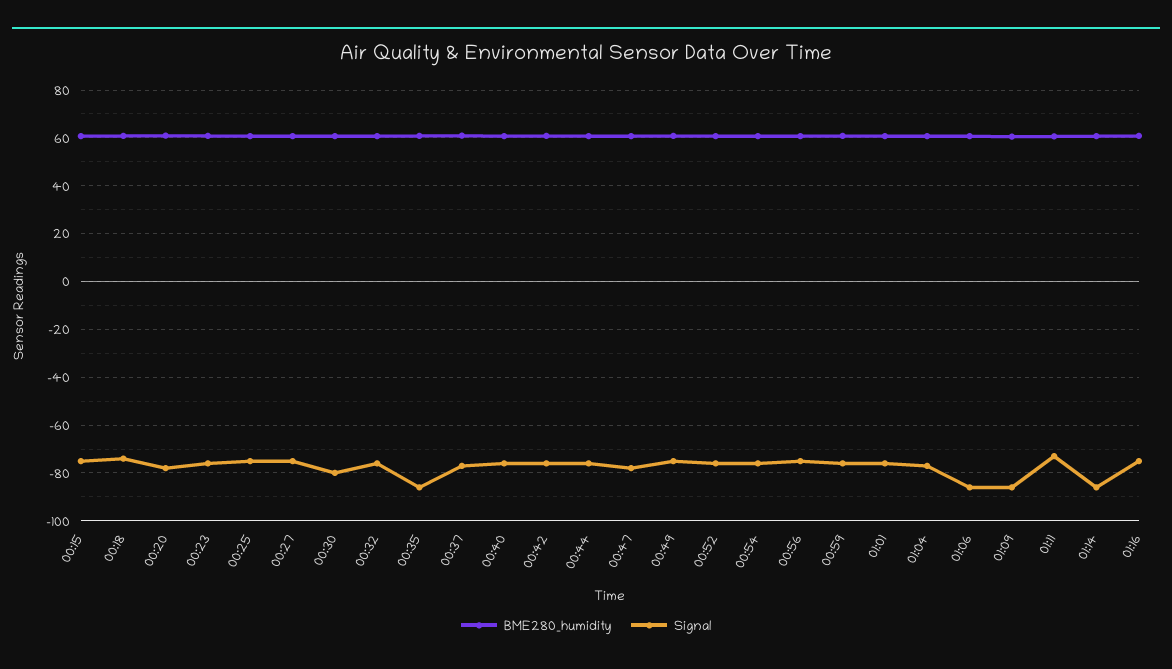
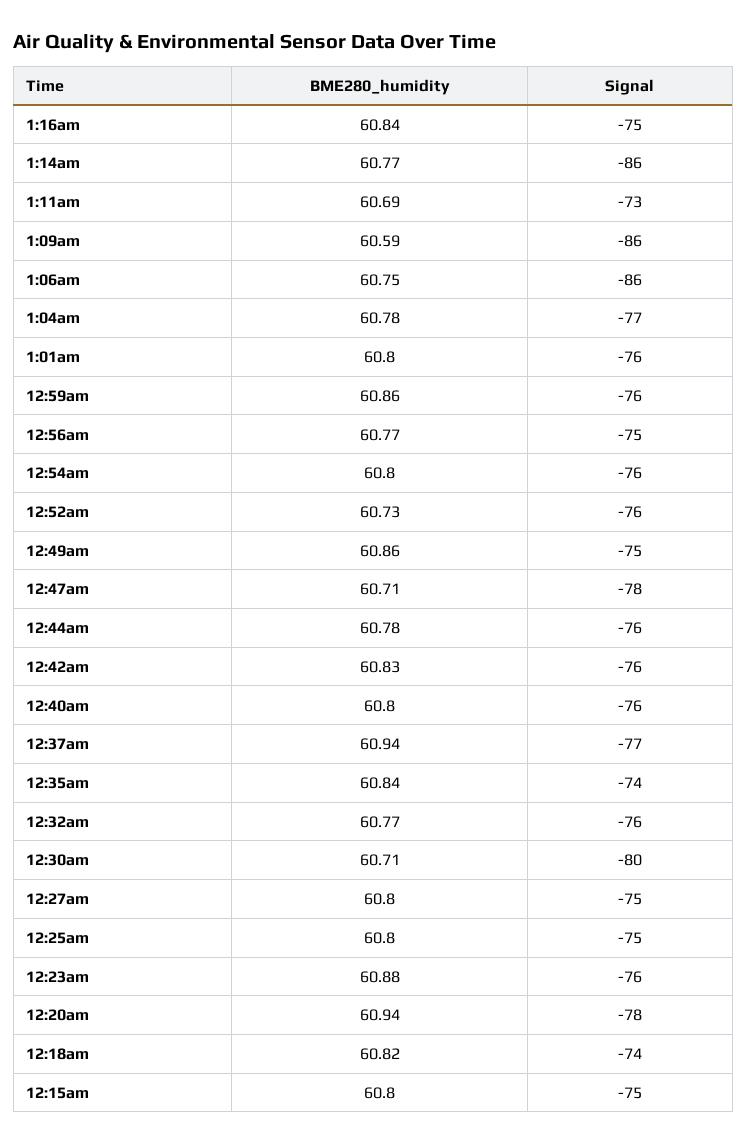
Signal, 00:35: -85 -> -74

